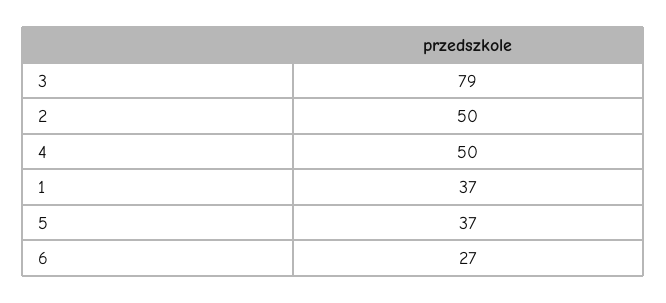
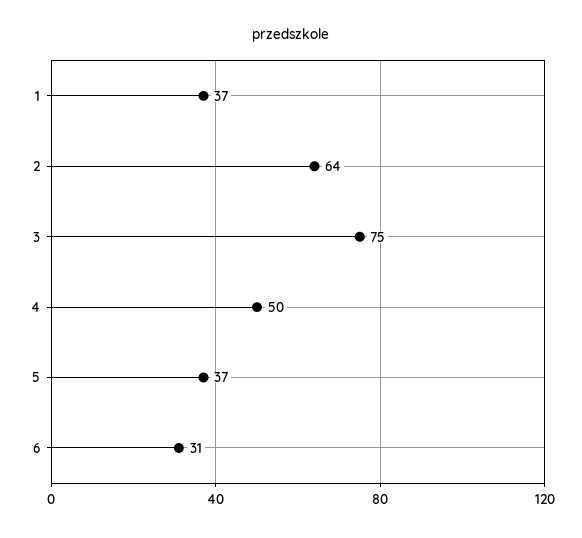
3: 79 -> 75
2: 50 -> 64
6: 27 -> 31

